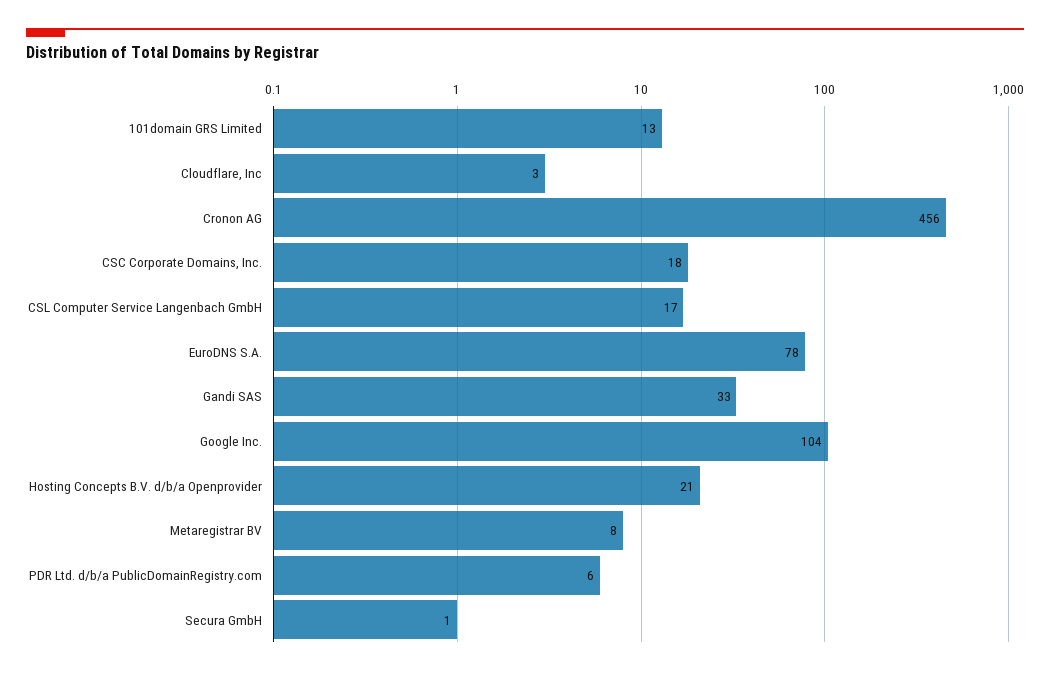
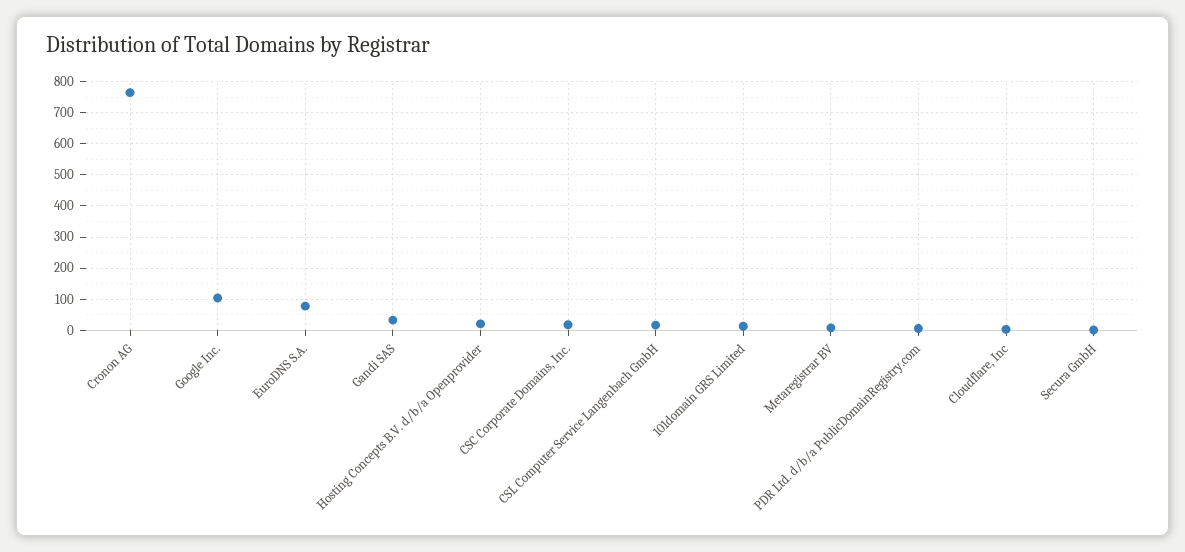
Cronon AG: 456 -> 760

